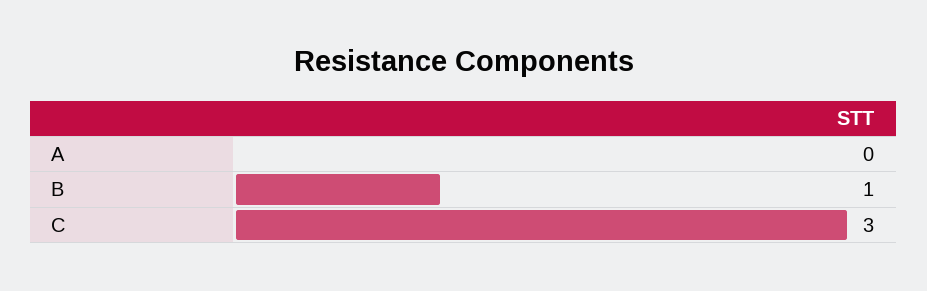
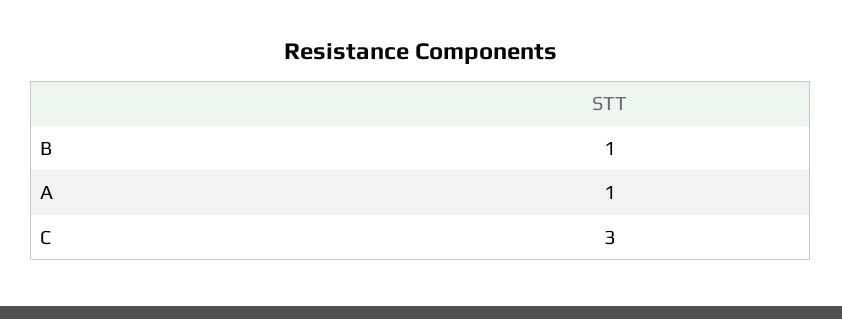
A: 0 -> 1

